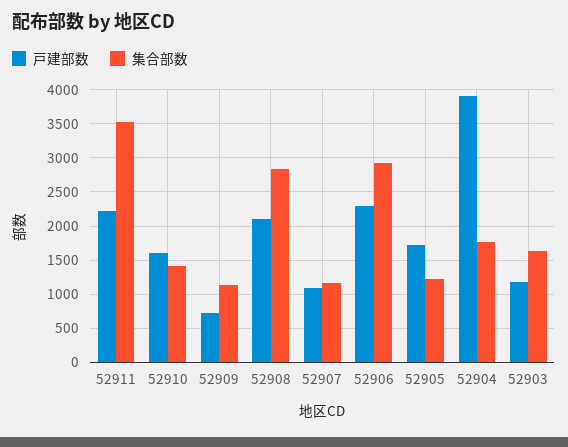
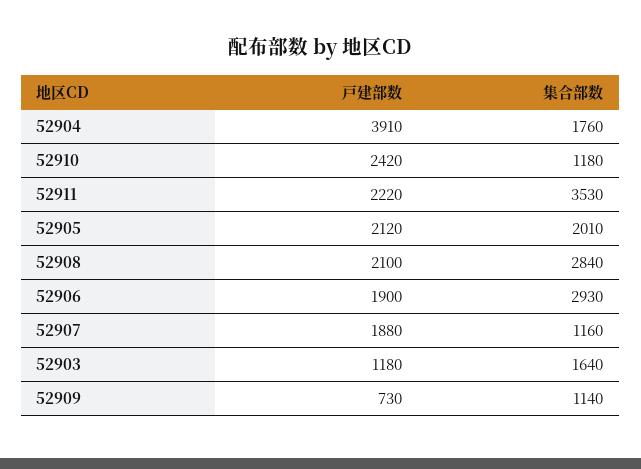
戸建部数, 52910: 1600 -> 2420
集合部数, 52910: 1400 -> 1180
戸建部数, 52907: 1100 -> 1880
戸建部数, 52906: 2300 -> 1900
戸建部数, 52905: 1700 -> 2120
集合部数, 52905: 1200 -> 2010

